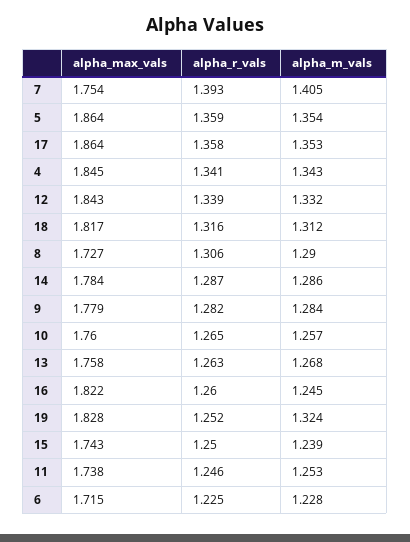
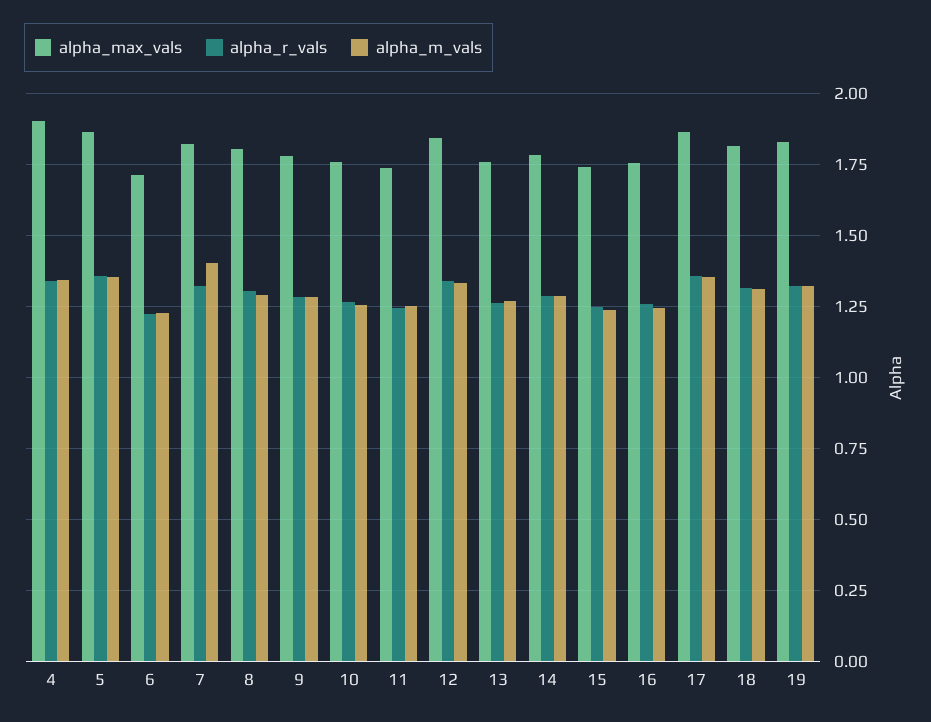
alpha_max_vals, 7: 1.754 -> 1.825
alpha_r_vals, 7: 1.393 -> 1.325
alpha_max_vals, 4: 1.845 -> 1.9
alpha_max_vals, 8: 1.727 -> 1.8
alpha_max_vals, 16: 1.822 -> 1.75
alpha_r_vals, 19: 1.252 -> 1.325

